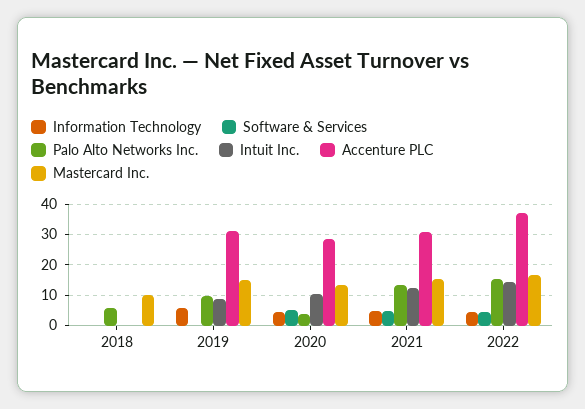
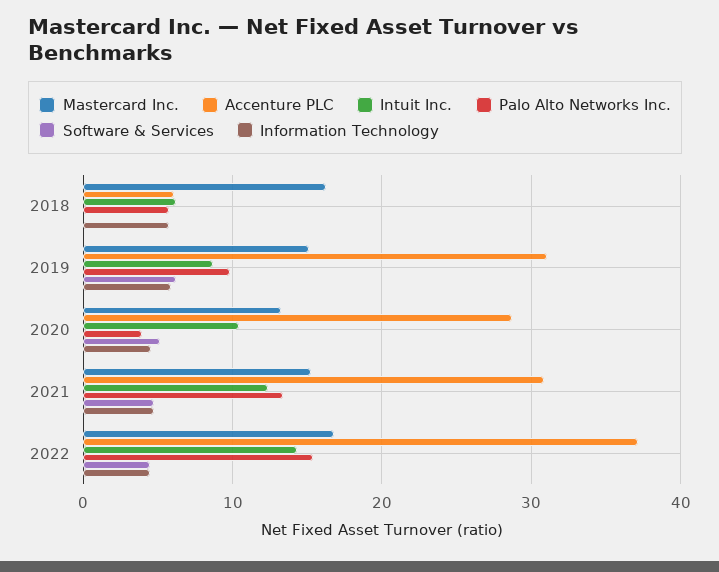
Information Technology, 2018: 0 -> 6
Intuit Inc., 2018: 0 -> 6
Accenture PLC, 2018: 0 -> 6
Mastercard Inc., 2018: 10 -> 16
Software & Services, 2019: 0 -> 6

